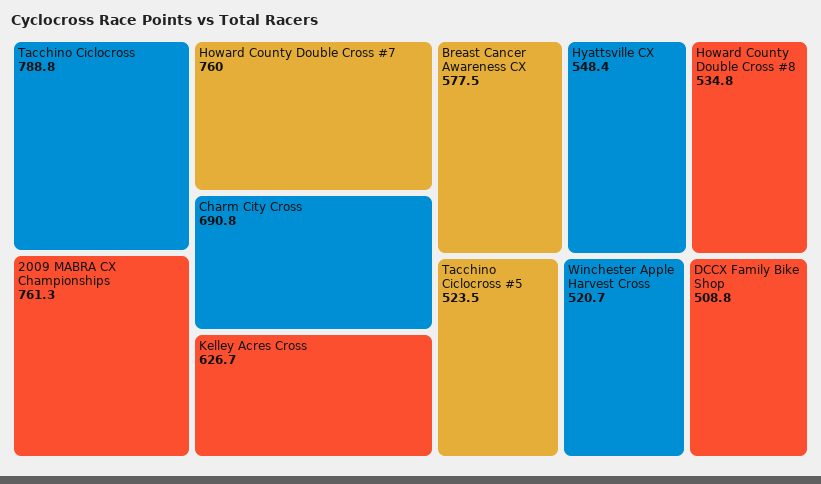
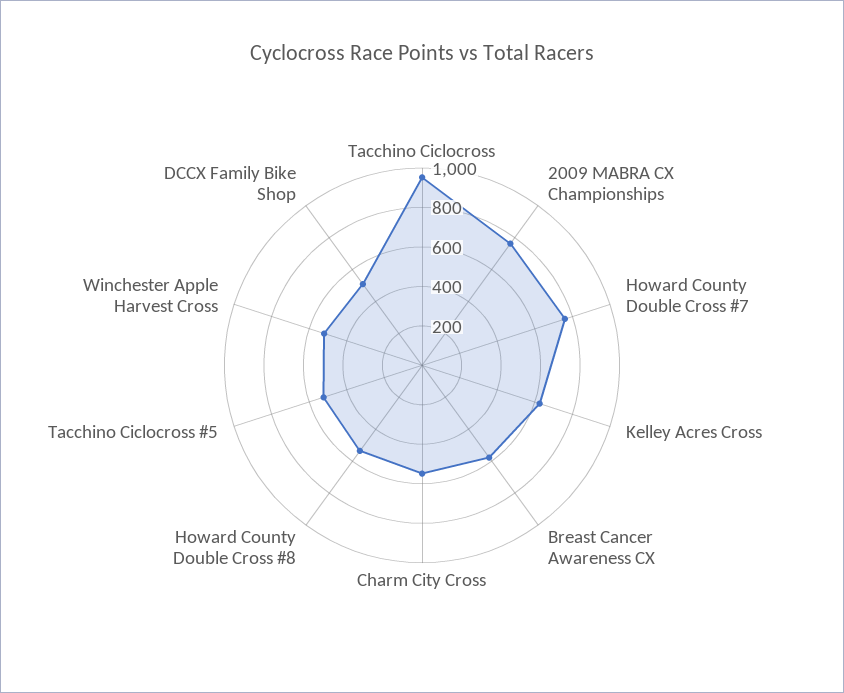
Tacchino Ciclocross: 788.8 -> 950
Charm City Cross: 690.8 -> 550
Hyattsville CX: 548.4 -> none

